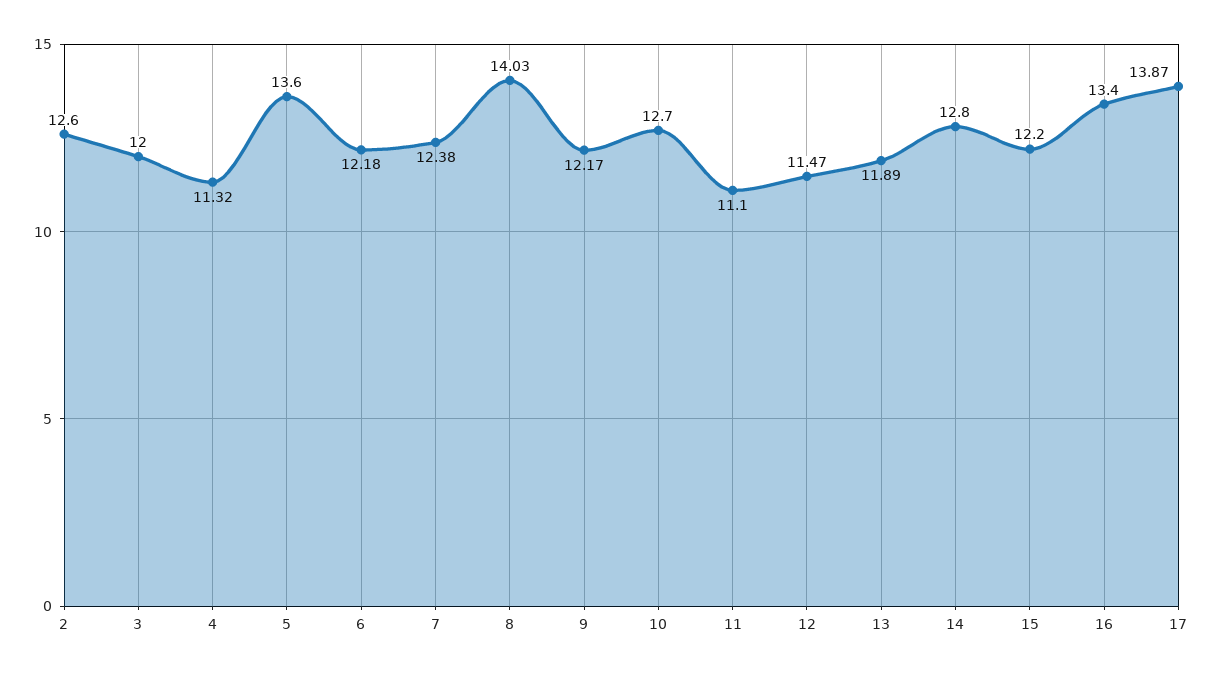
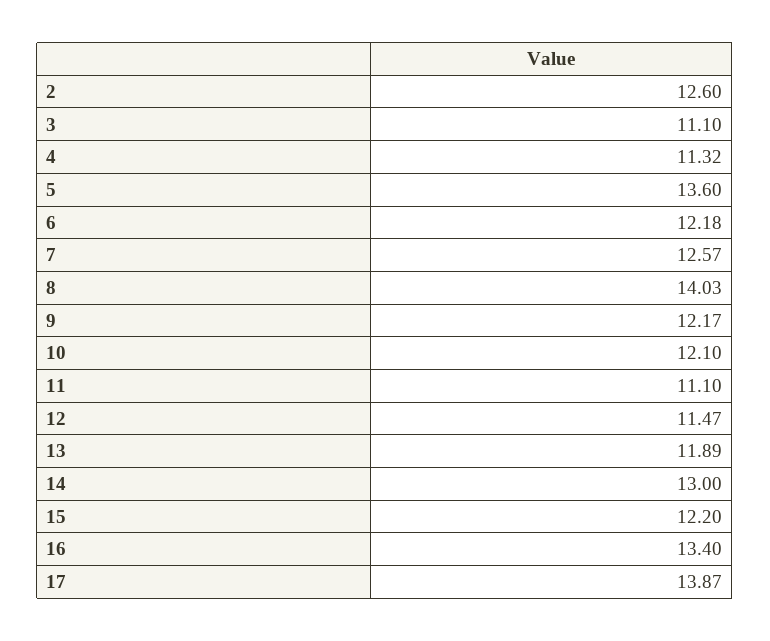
3: 12 -> 11.1
7: 12.38 -> 12.57
10: 12.7 -> 12.1
14: 12.8 -> 13

